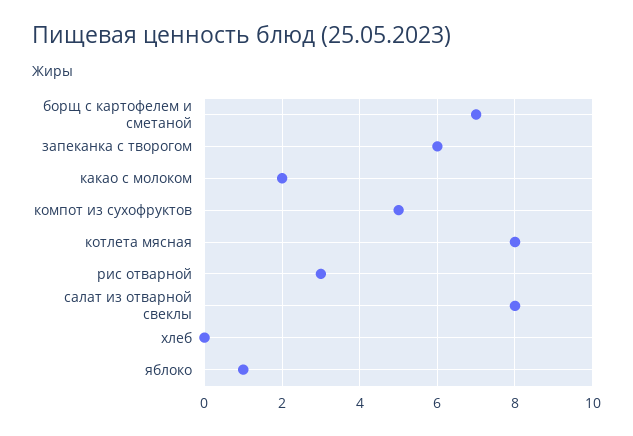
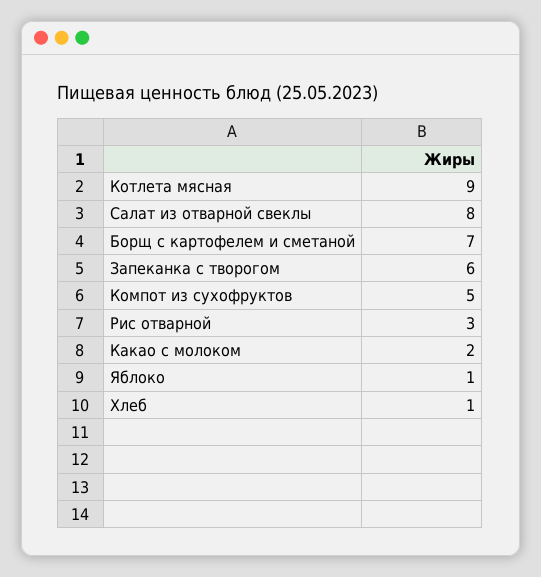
котлета мясная: 8 -> 9
хлеб: 0 -> 1

